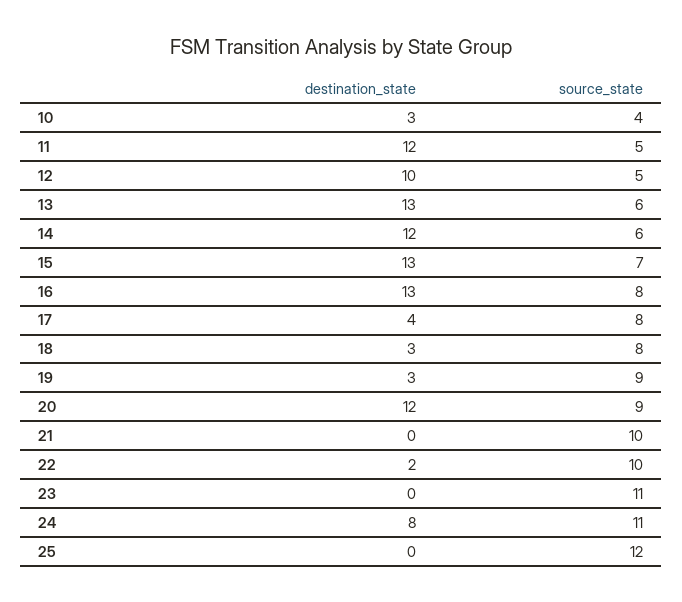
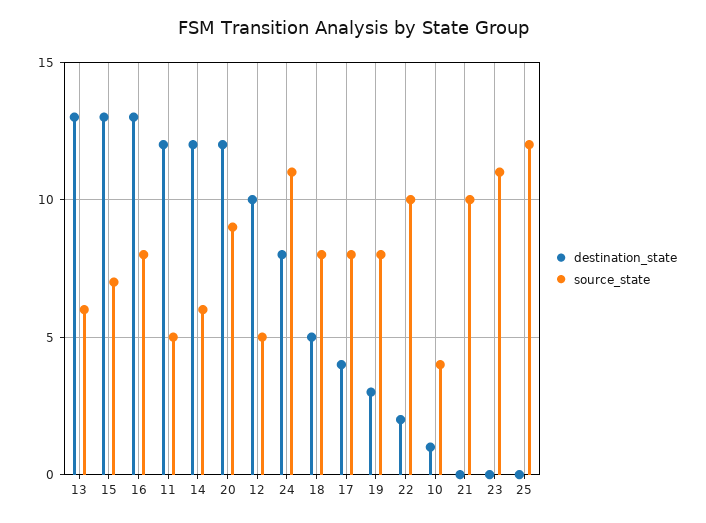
destination_state, 10: 3 -> 1
destination_state, 18: 3 -> 5
source_state, 19: 9 -> 8

